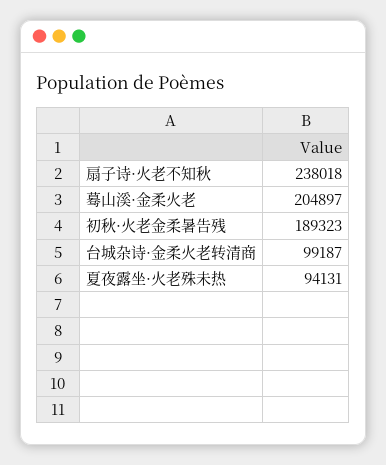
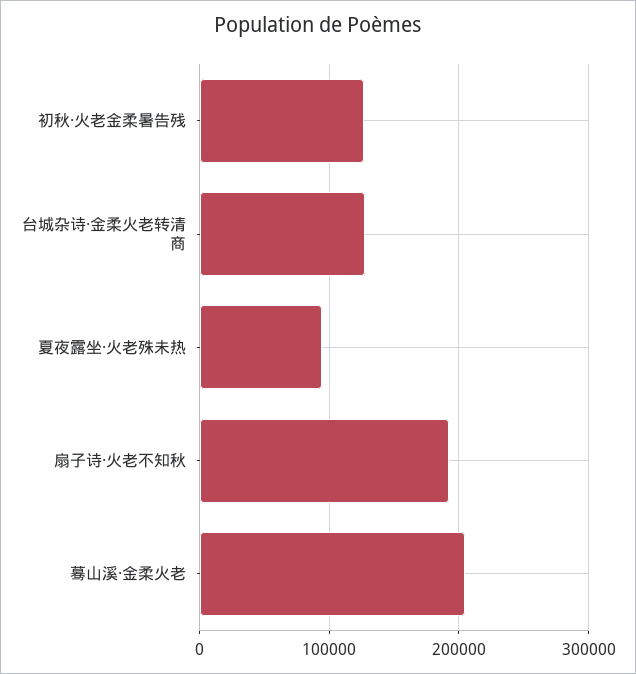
扇子诗·火老不知秋: 238018 -> 190000
初秋·火老金柔暑告残: 189323 -> 130000
台城杂诗·金柔火老转清商: 99187 -> 130000

